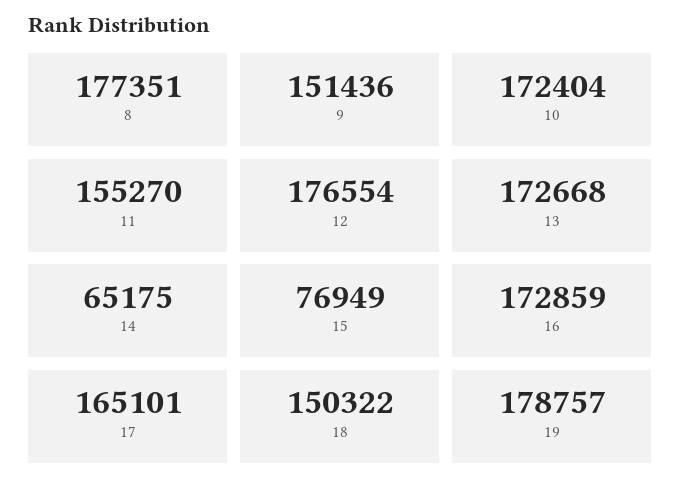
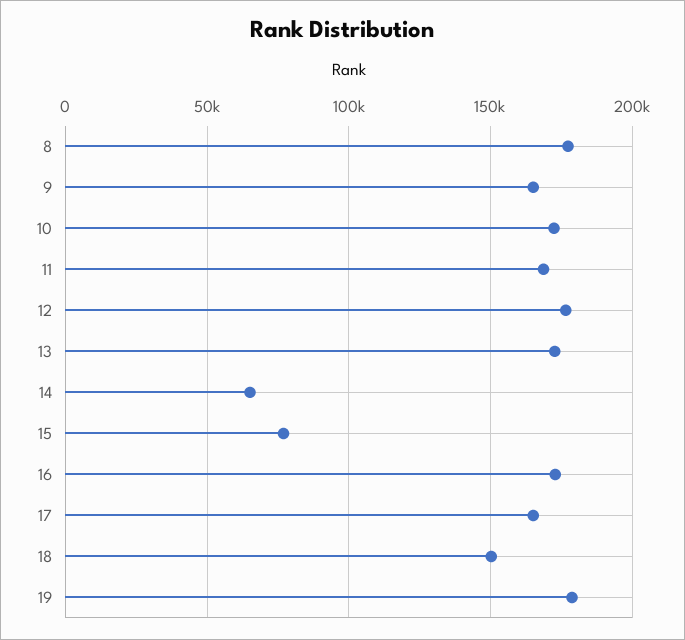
9: 151436 -> 165000
11: 155270 -> 170000

